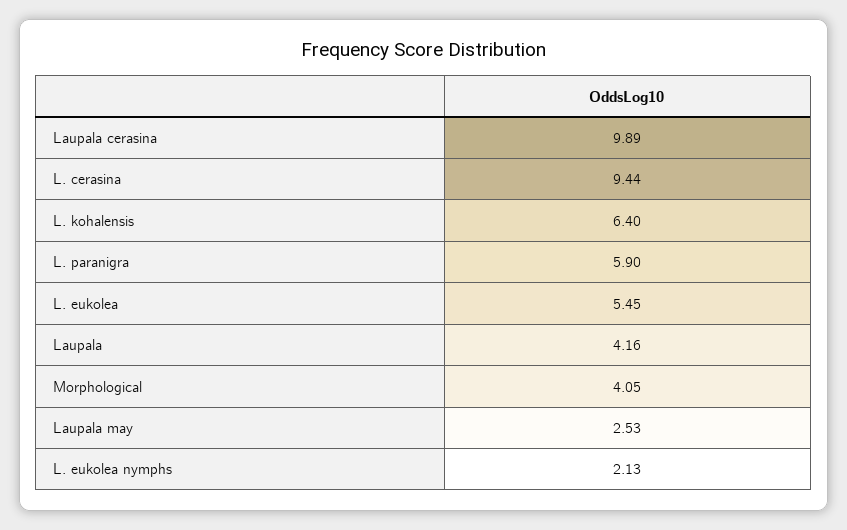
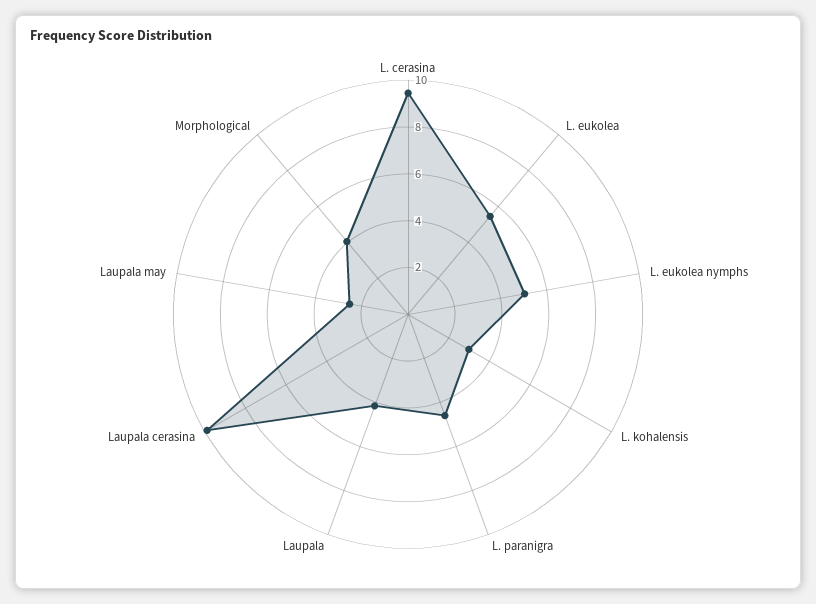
L. kohalensis: 6.4 -> 3
L. paranigra: 5.9 -> 4.5
L. eukolea nymphs: 2.13 -> 5

